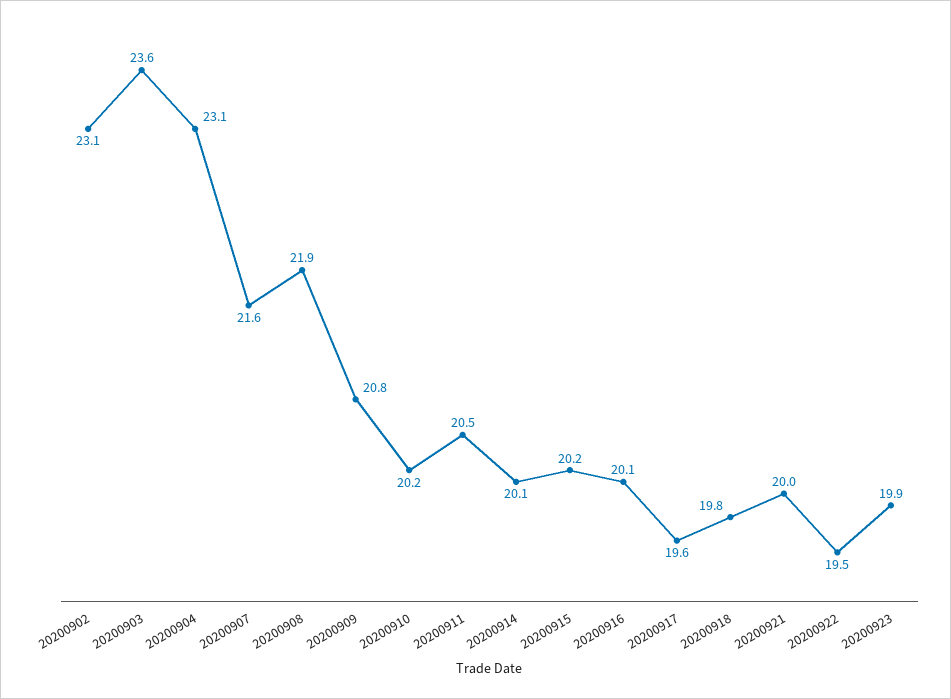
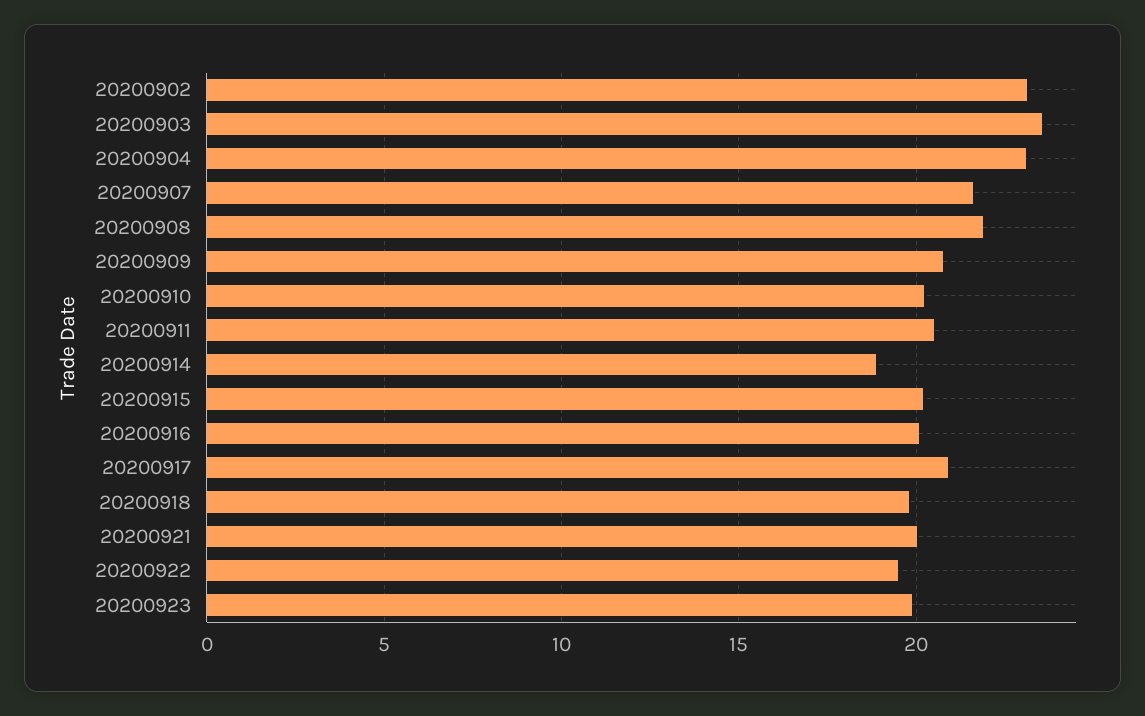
20200914: 20.1 -> 19
20200917: 19.6 -> 21

